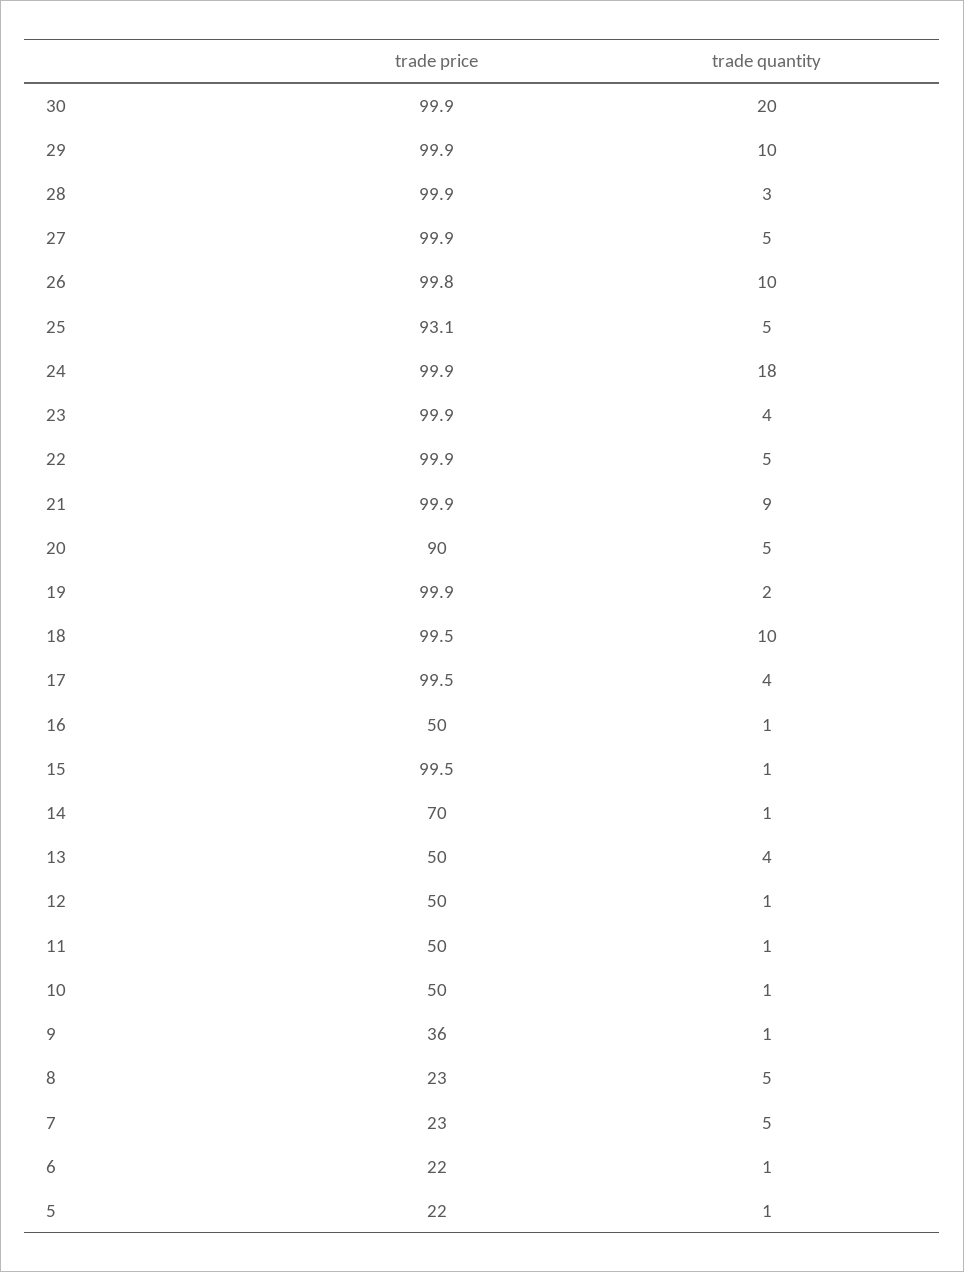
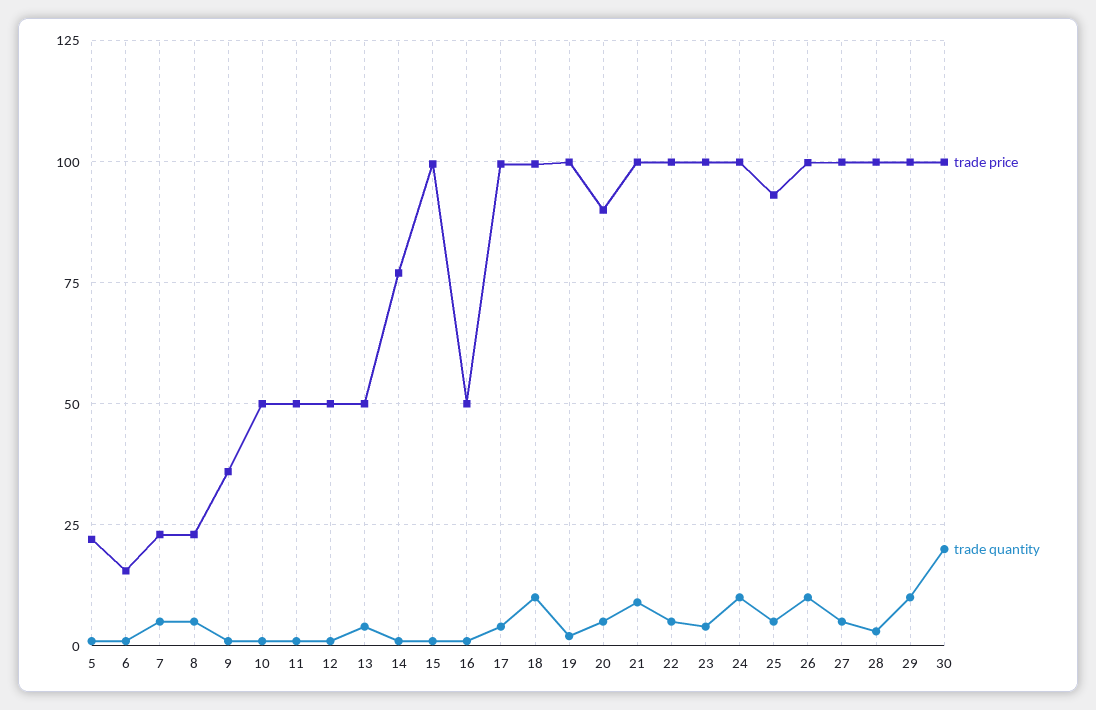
trade quantity, 24: 18 -> 10
trade price, 14: 70 -> 77.5
trade price, 6: 22 -> 15

